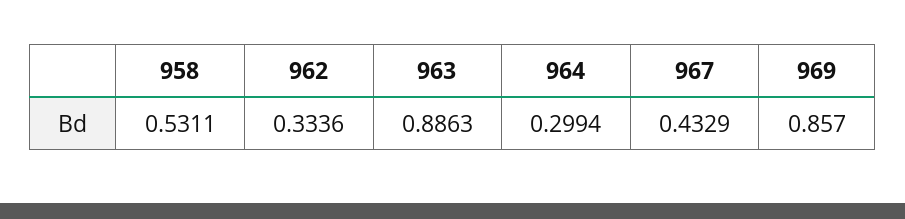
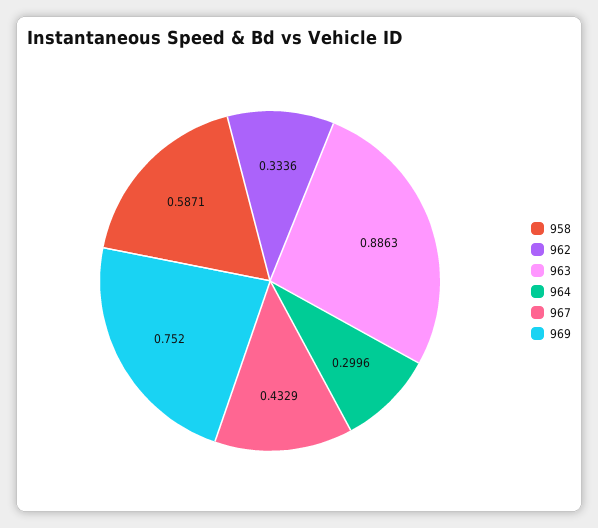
958: 0.5311 -> 0.5871
964: 0.2994 -> 0.2996
969: 0.857 -> 0.752

